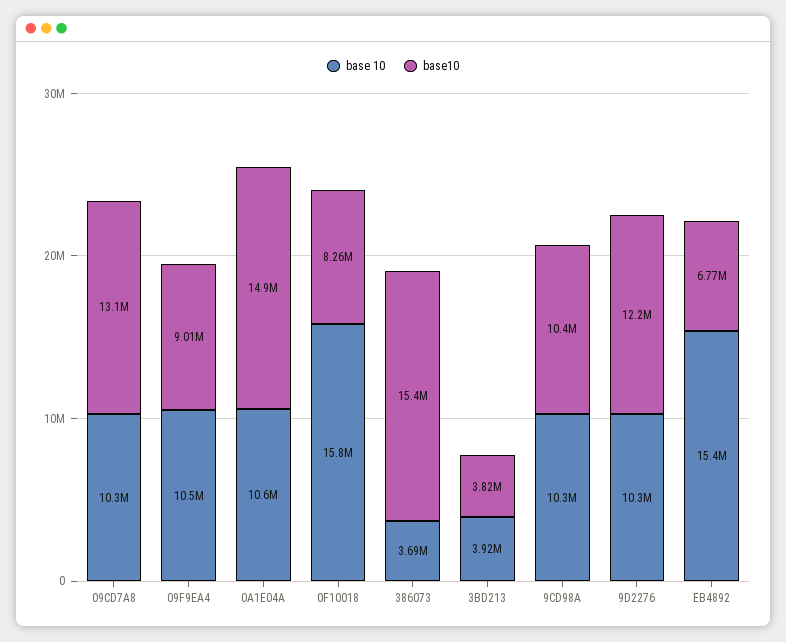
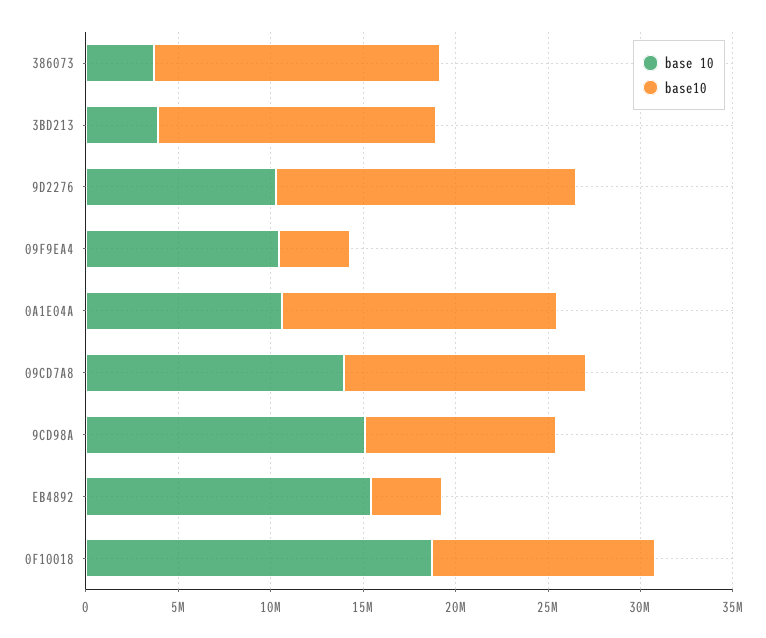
base 10, 09CD7A8: 10300000 -> 14000000
base10, 09F9EA4: 9010000 -> 4000000
base 10, 0F10018: 15800000 -> 19000000
base10, 0F10018: 8260000 -> 12000000
base10, 3BD213: 3820000 -> 15000000
base 10, 9CD98A: 10300000 -> 15000000
base10, 9D2276: 12200000 -> 16000000
base10, EB4892: 6770000 -> 4000000

